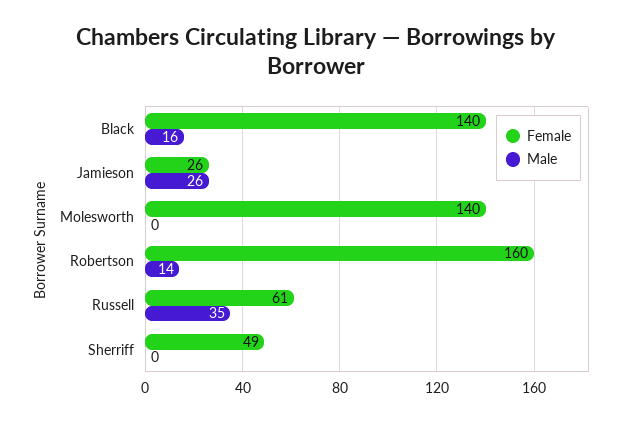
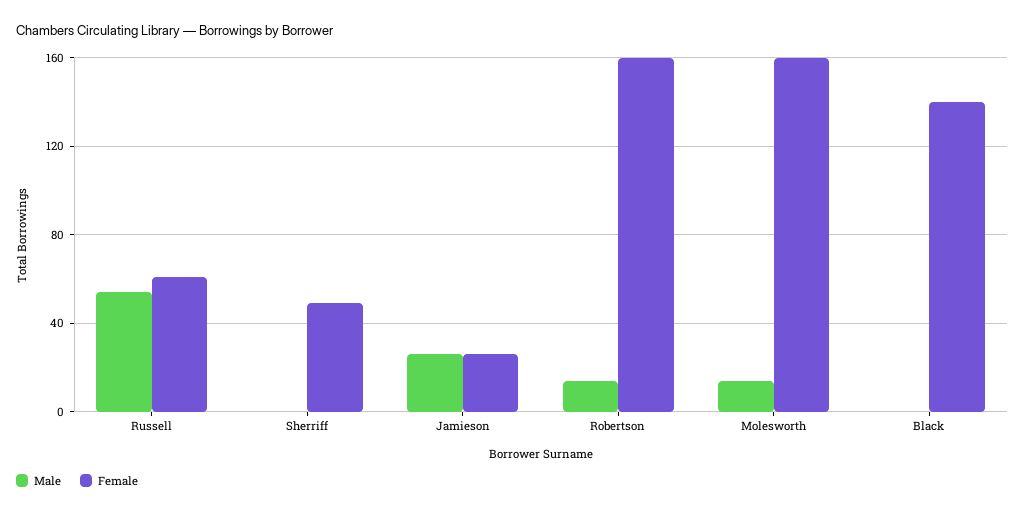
Male, Black: 16 -> 0
Female, Molesworth: 140 -> 160
Male, Molesworth: 0 -> 15
Male, Russell: 35 -> 55

